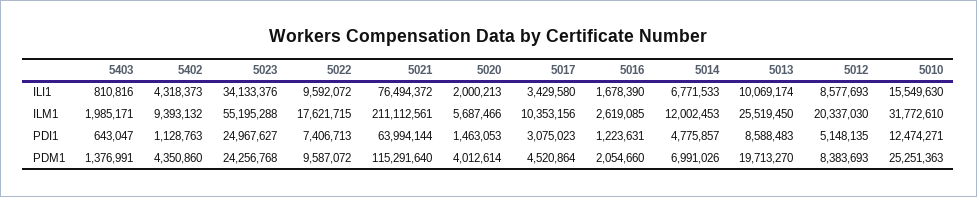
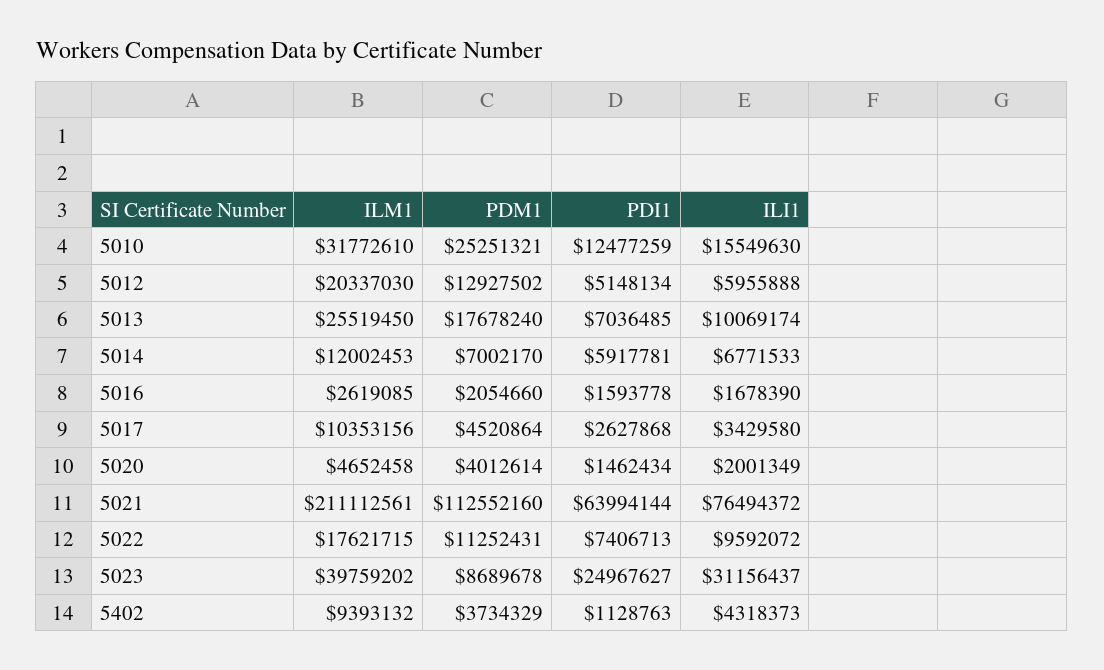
5403, ILI1: 810816 -> none
5023, ILI1: 34133376 -> 31156437
5020, ILI1: 2000213 -> 2001349
5012, ILI1: 8577693 -> 5955888
5403, ILM1: 1985171 -> none
5023, ILM1: 55195288 -> 39759202
5020, ILM1: 5687466 -> 4652458
5403, PDI1: 643047 -> none
5020, PDI1: 1463053 -> 1462434
5017, PDI1: 3075023 -> 2627868
5016, PDI1: 1223631 -> 1593778
5014, PDI1: 4775857 -> 5917781
5013, PDI1: 8588483 -> 7036485
5012, PDI1: 5148135 -> 5148134
5010, PDI1: 12474271 -> 12477259
5403, PDM1: 1376991 -> none
5402, PDM1: 4350860 -> 3734329
5023, PDM1: 24256768 -> 8689678
5022, PDM1: 9587072 -> 11252431
5021, PDM1: 115291640 -> 112552160
5014, PDM1: 6991026 -> 7002170
5013, PDM1: 19713270 -> 17678240
5012, PDM1: 8383693 -> 12927502
5010, PDM1: 25251363 -> 25251321

